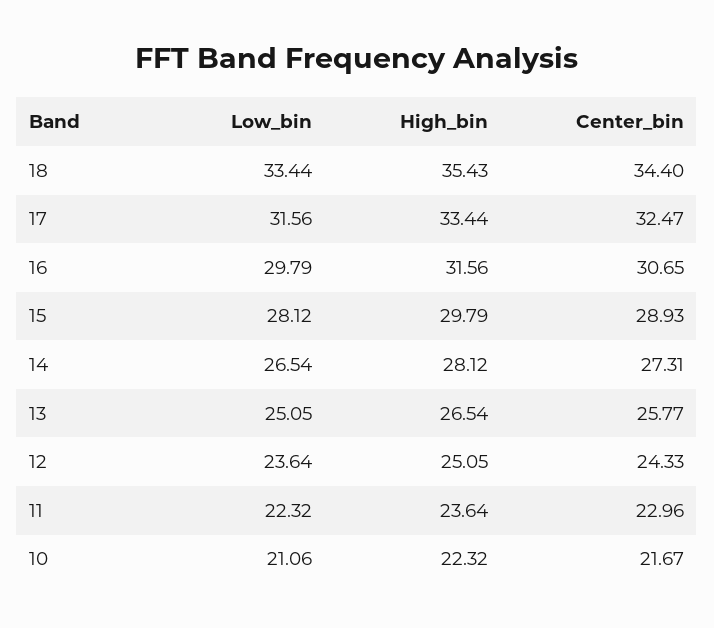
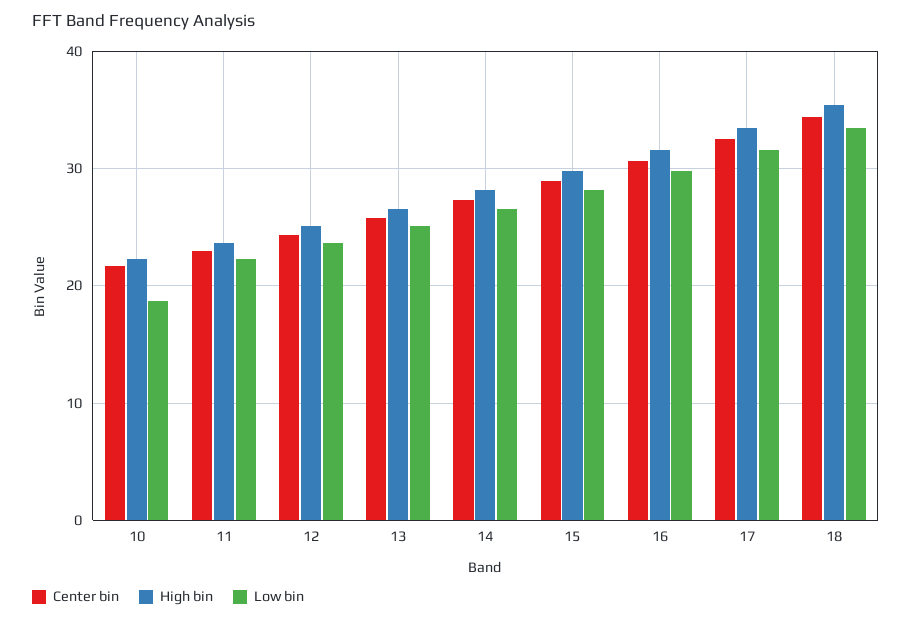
Low_bin, 10: 21.06 -> 19

